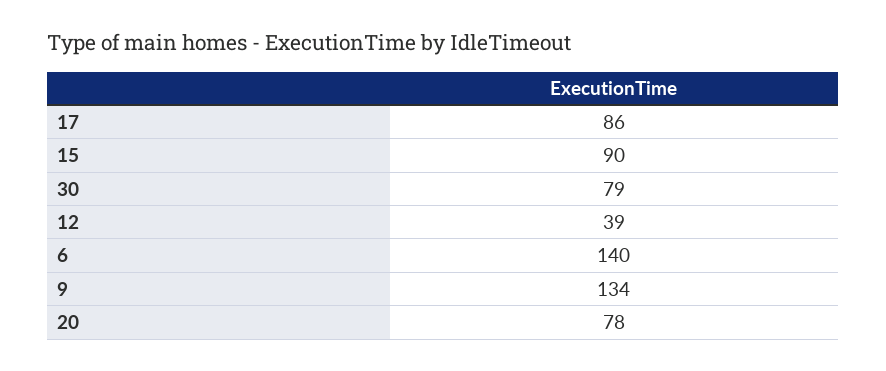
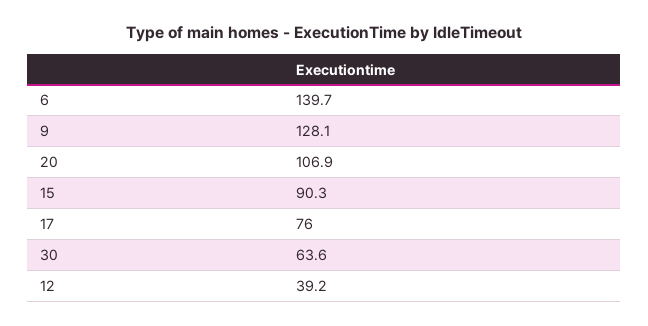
17: 86 -> 76
30: 79 -> 63.6
9: 134 -> 128.1
20: 78 -> 106.9

